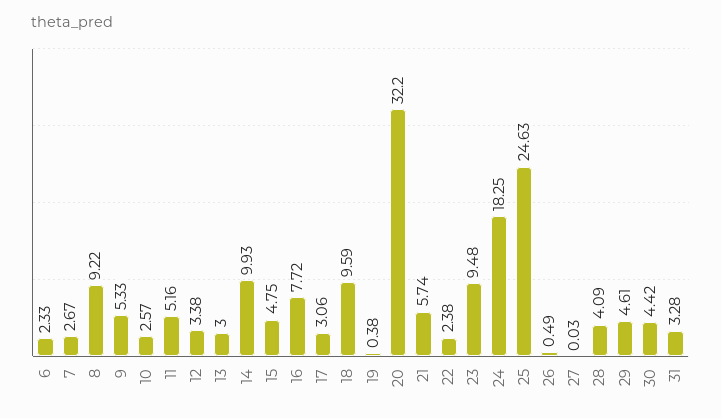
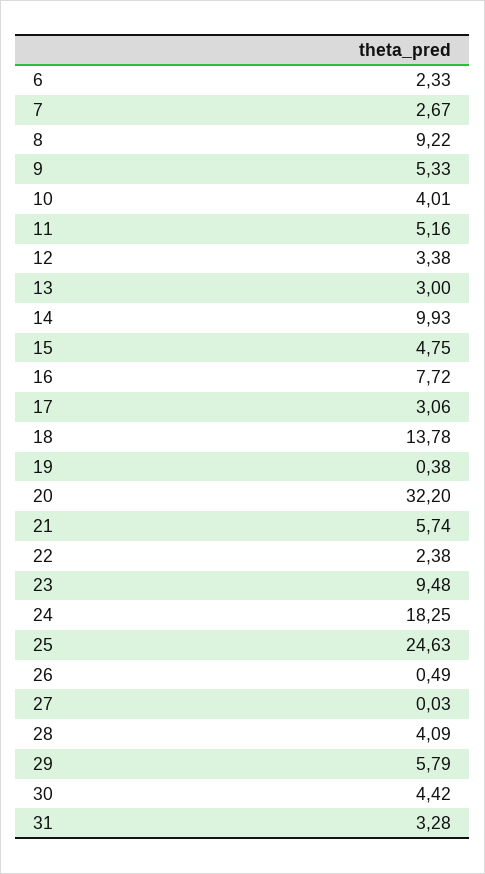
10: 2.57 -> 4.01
18: 9.59 -> 13.78
29: 4.61 -> 5.79

